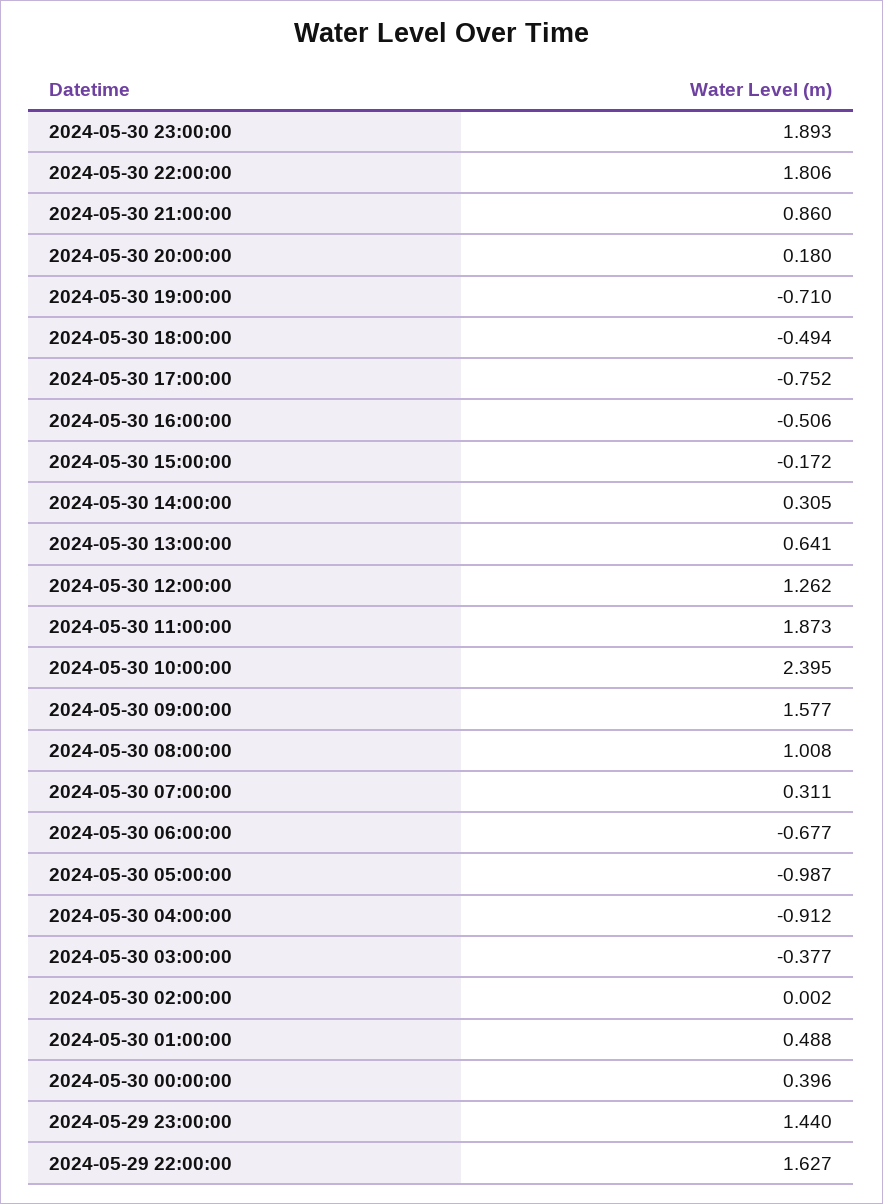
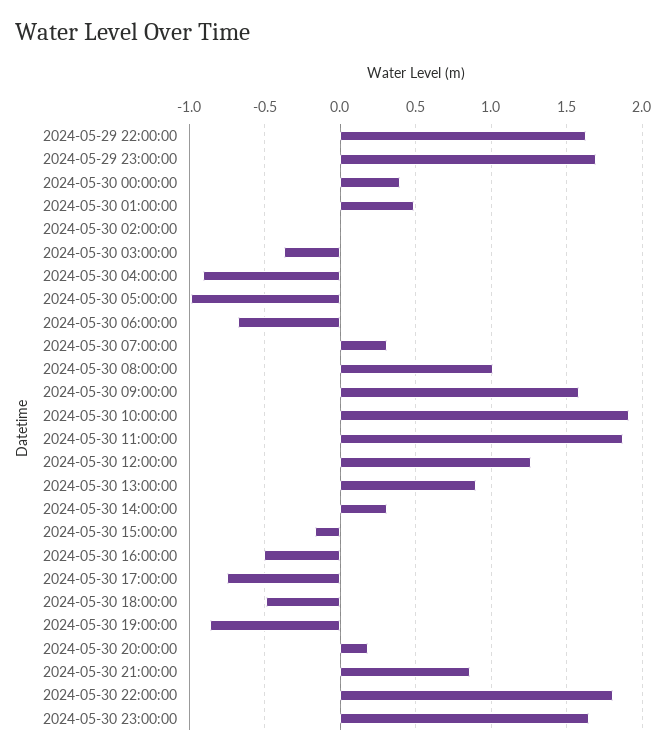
2024-05-30 23:00:00: 1.893 -> 1.65
2024-05-30 19:00:00: -0.71 -> -0.85
2024-05-30 13:00:00: 0.641 -> 0.9
2024-05-30 10:00:00: 2.395 -> 1.9
2024-05-29 23:00:00: 1.44 -> 1.7

